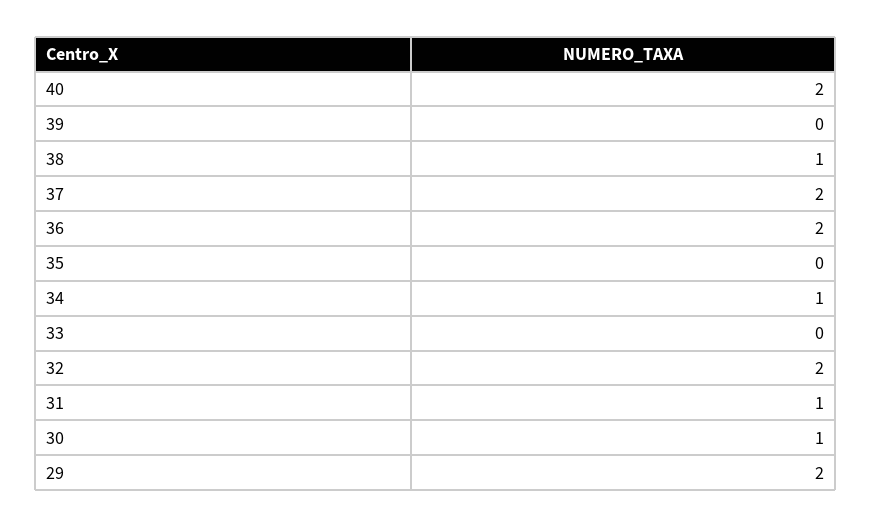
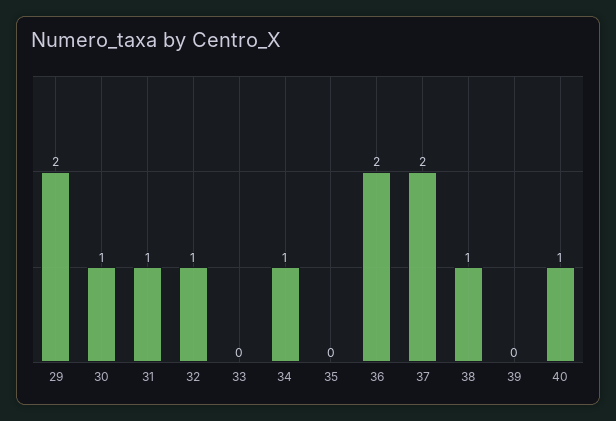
40: 2 -> 1
32: 2 -> 1

